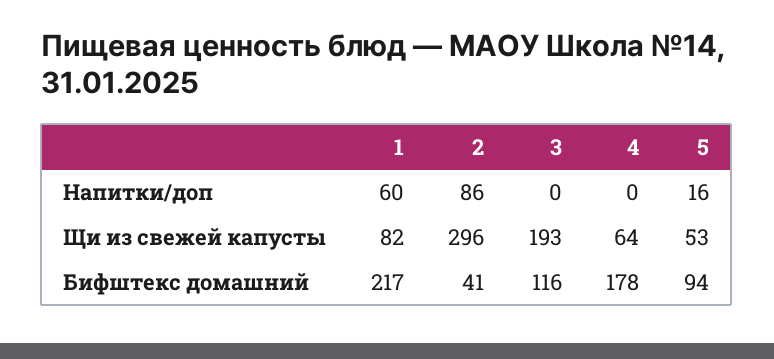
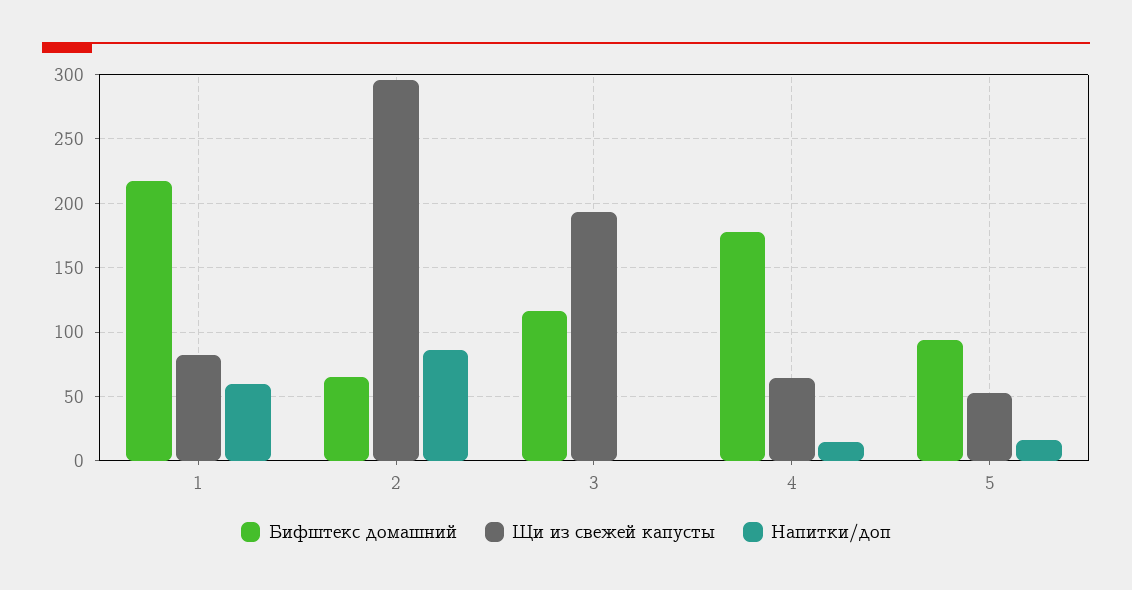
Напитки/доп, 4: 0 -> 15
Бифштекс домашний, 2: 41 -> 65

